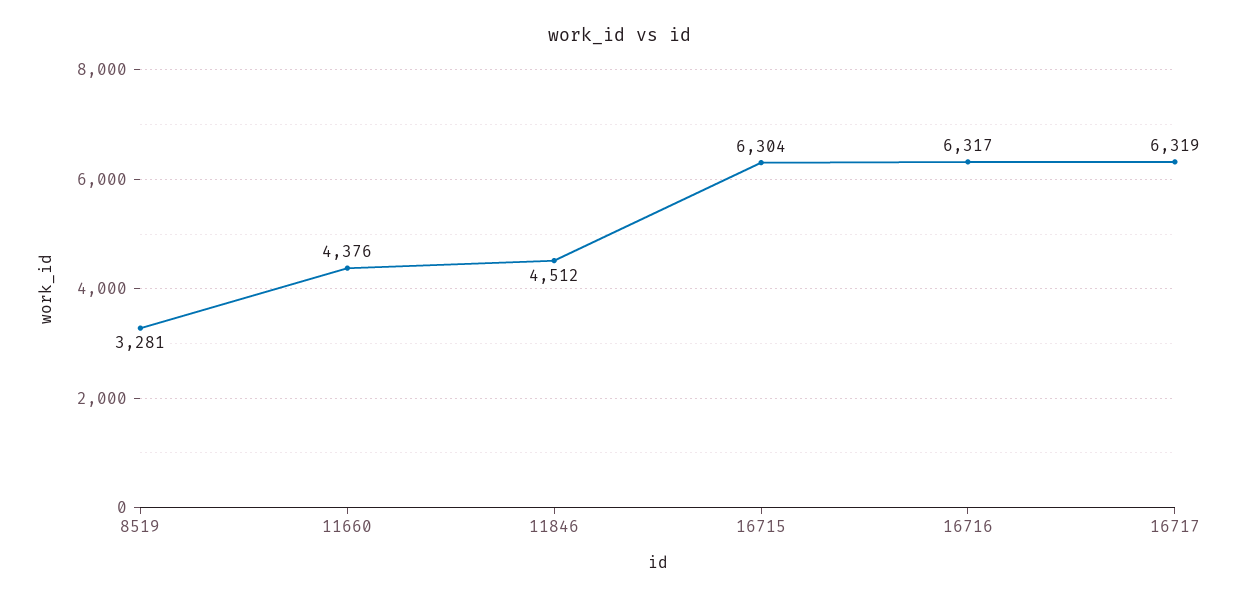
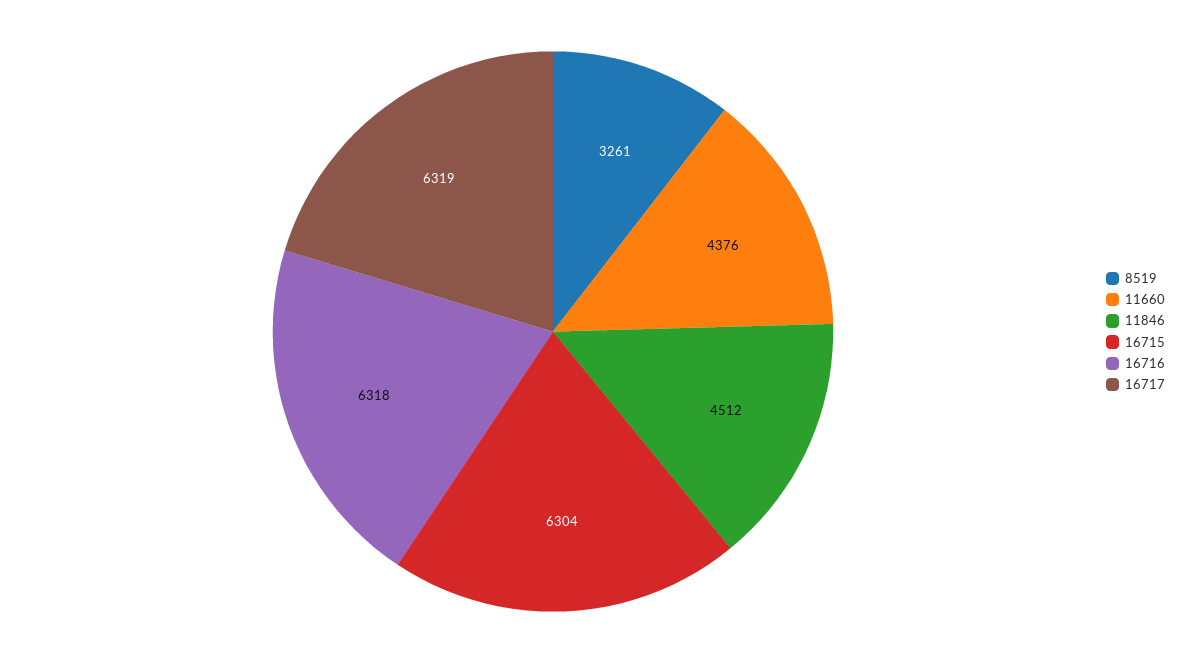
8519: 3281 -> 3261
16716: 6317 -> 6318

